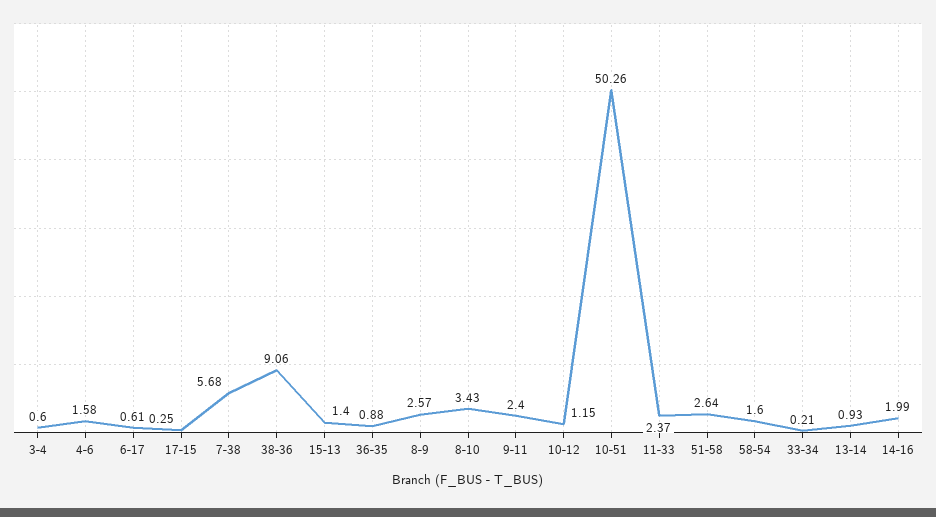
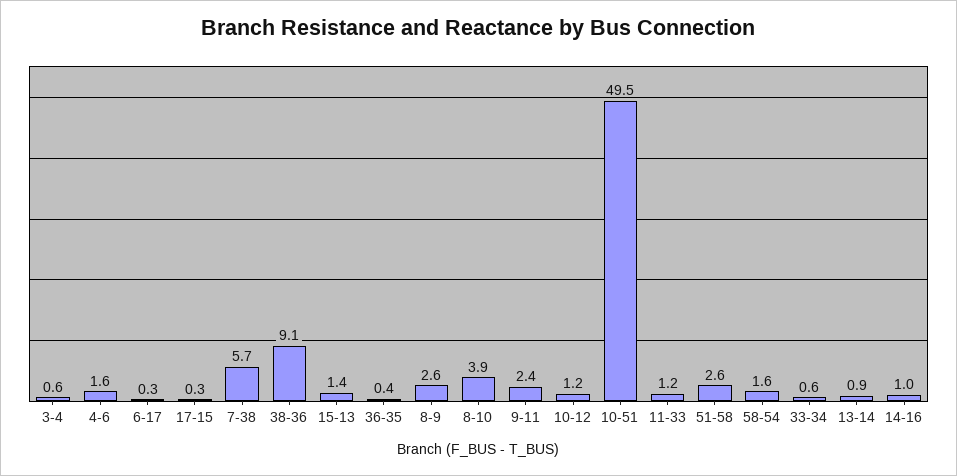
6-17: 0.61 -> 0.3
36-35: 0.88 -> 0.4
8-10: 3.43 -> 3.9
10-51: 50.26 -> 49.5
11-33: 2.37 -> 1.2
33-34: 0.21 -> 0.6
14-16: 1.99 -> 1

